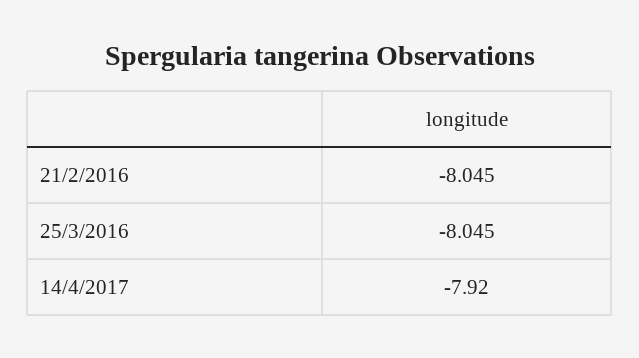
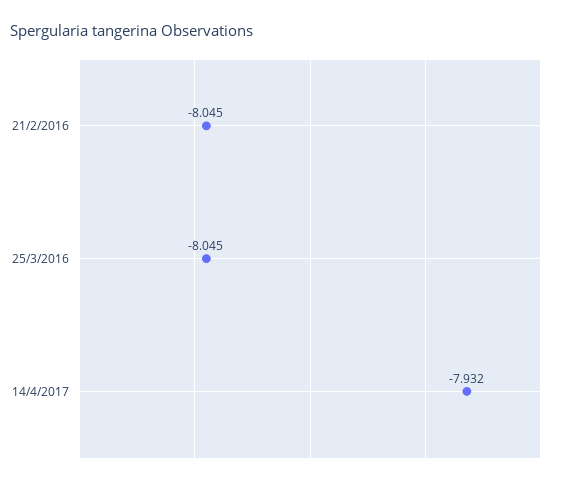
14/4/2017: -7.92 -> -7.932

